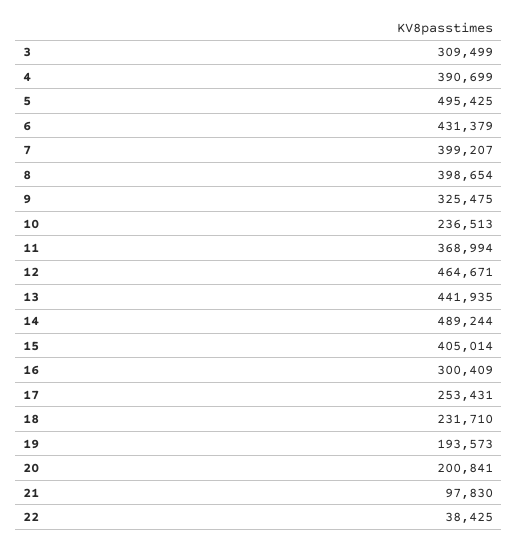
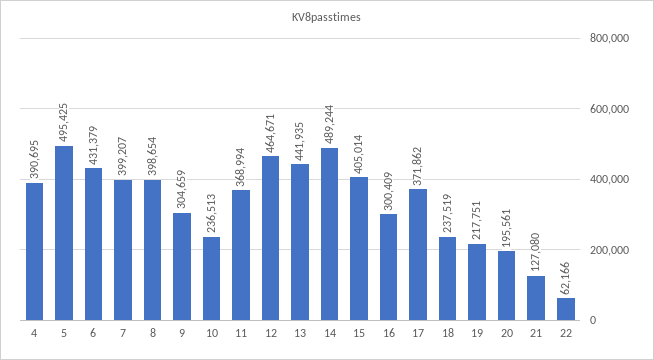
3: 309499 -> none
4: 390699 -> 390695
9: 325475 -> 304659
17: 253431 -> 371862
18: 231710 -> 237519
19: 193573 -> 217751
20: 200841 -> 195561
21: 97830 -> 127080
22: 38425 -> 62166

